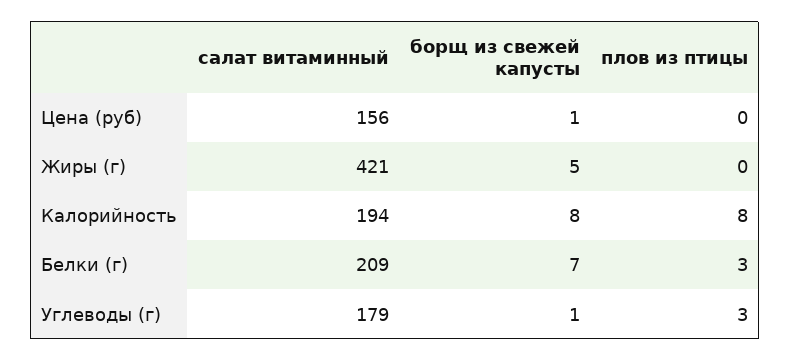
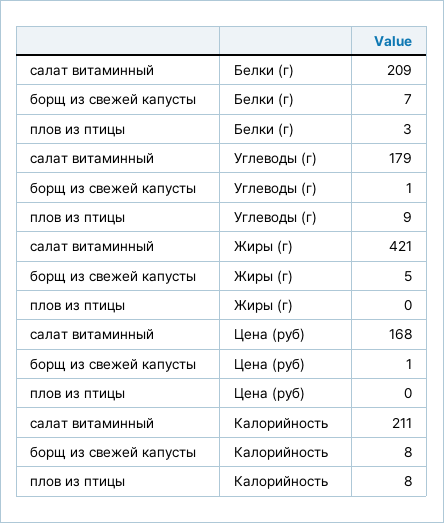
салат витаминный, Цена (руб): 156 -> 168
салат витаминный, Калорийность: 194 -> 211
плов из птицы, Углеводы (г): 3 -> 9

